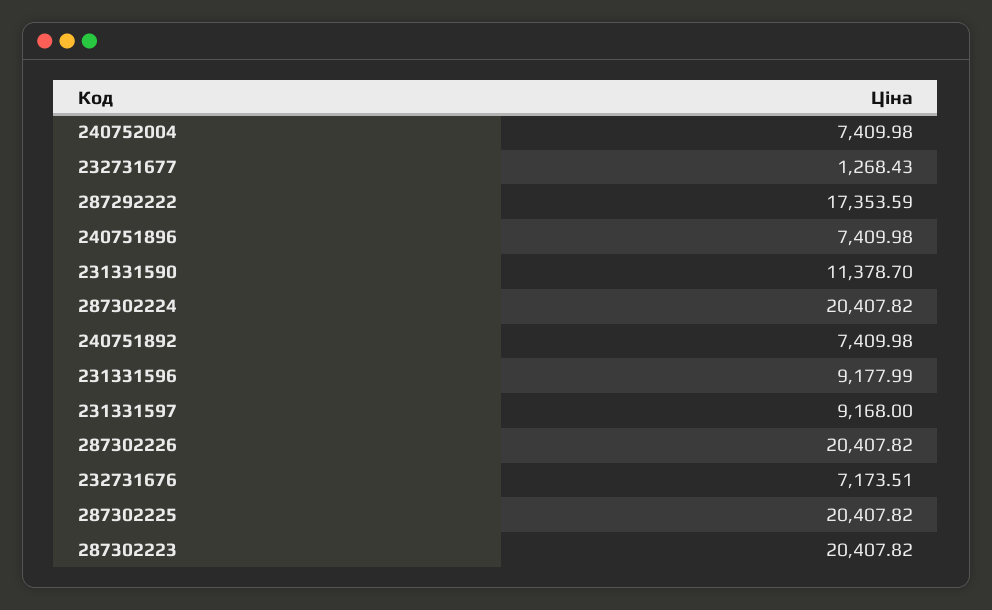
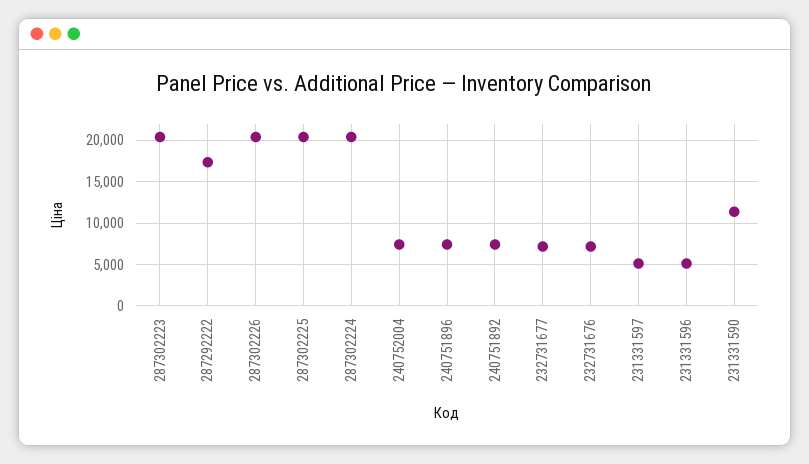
232731677: 1268.43 -> 7000
231331596: 9177.99 -> 5000
231331597: 9168 -> 5000

